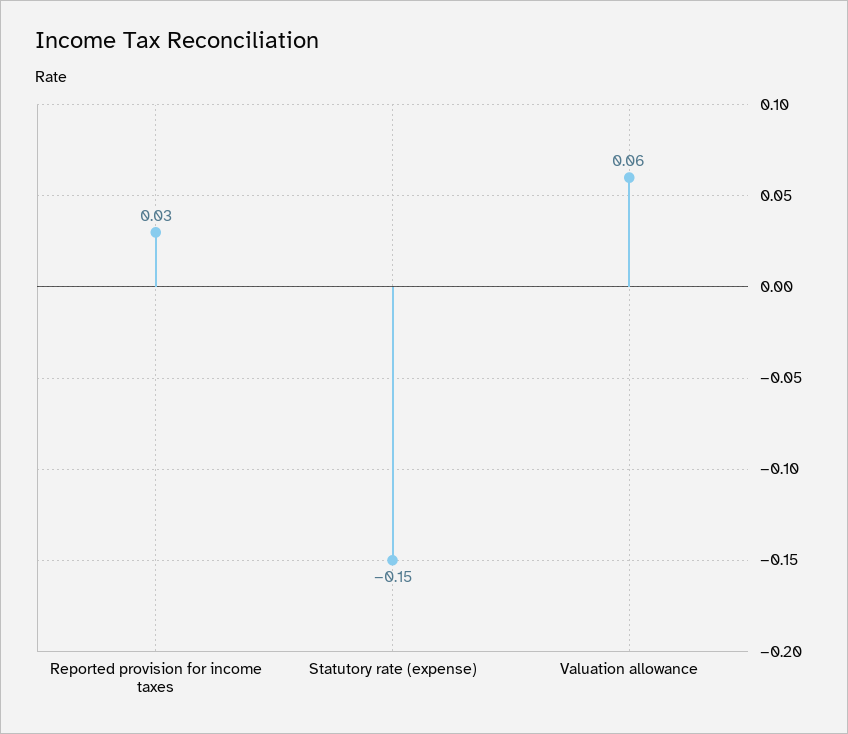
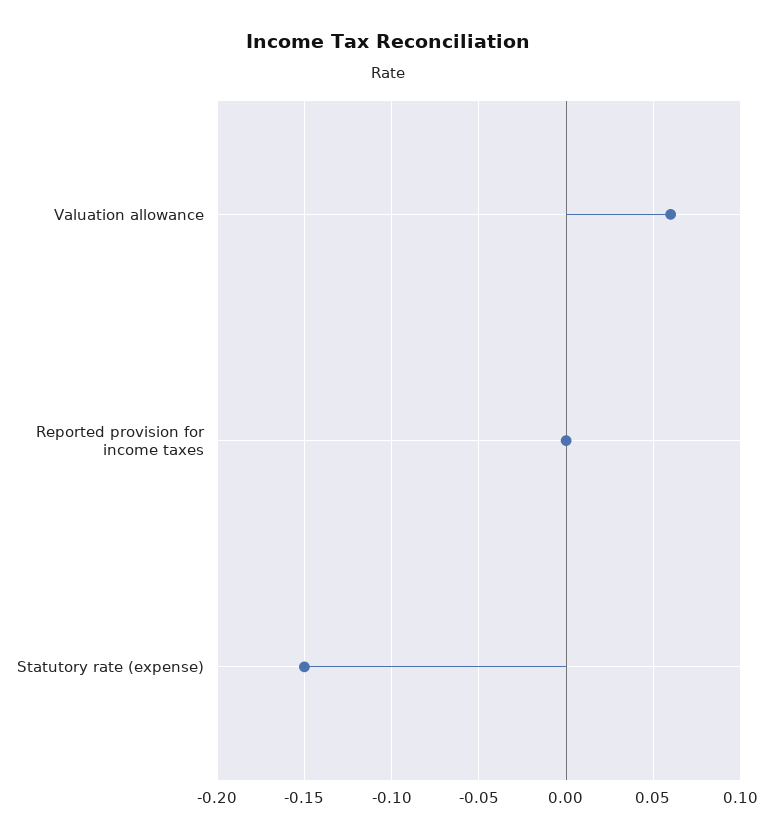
Reported provision for income taxes: 0.03 -> 0

